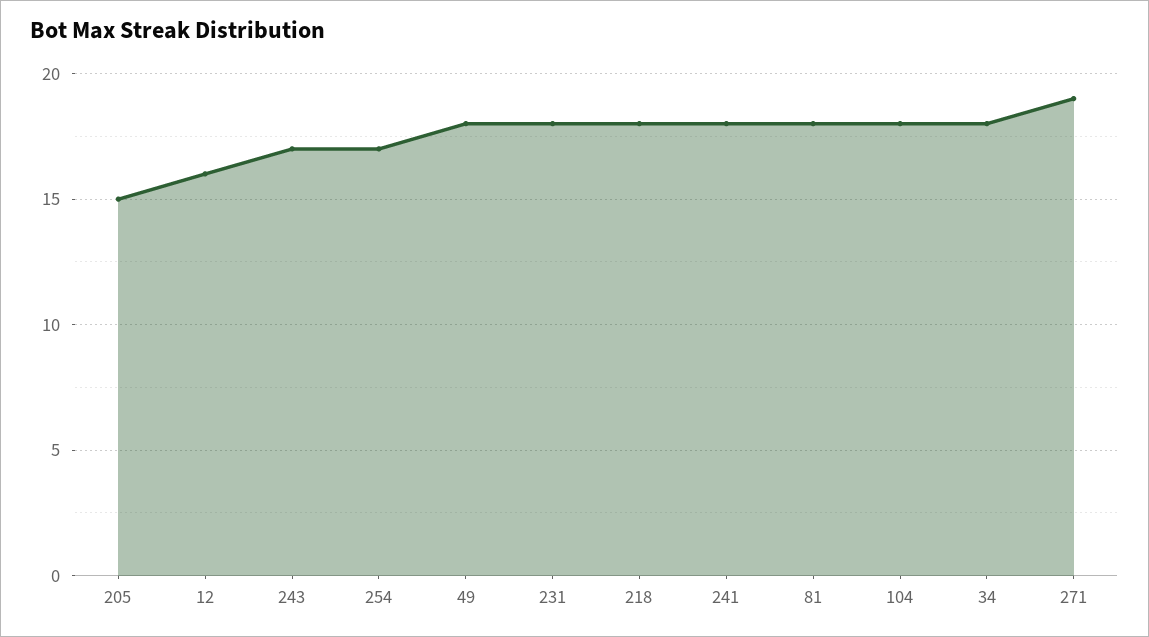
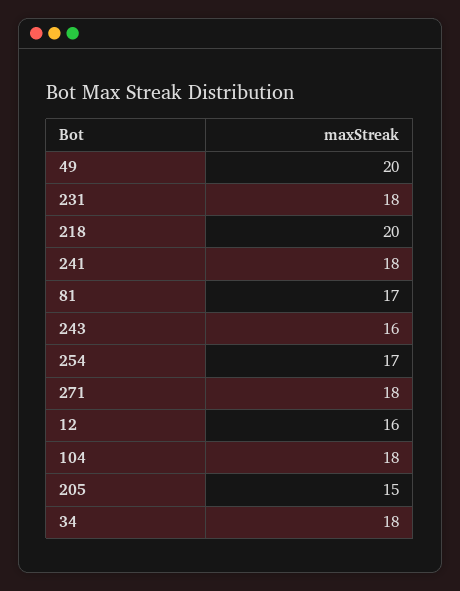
243: 17 -> 16
49: 18 -> 20
218: 18 -> 20
81: 18 -> 17
271: 19 -> 18

